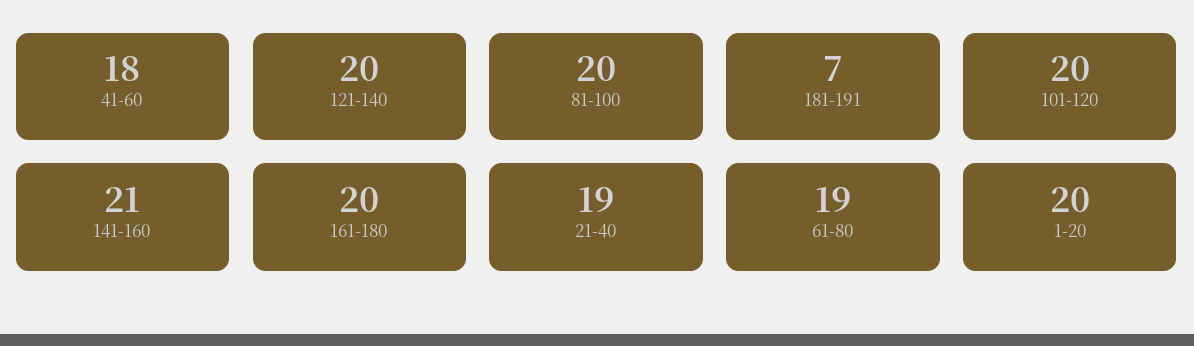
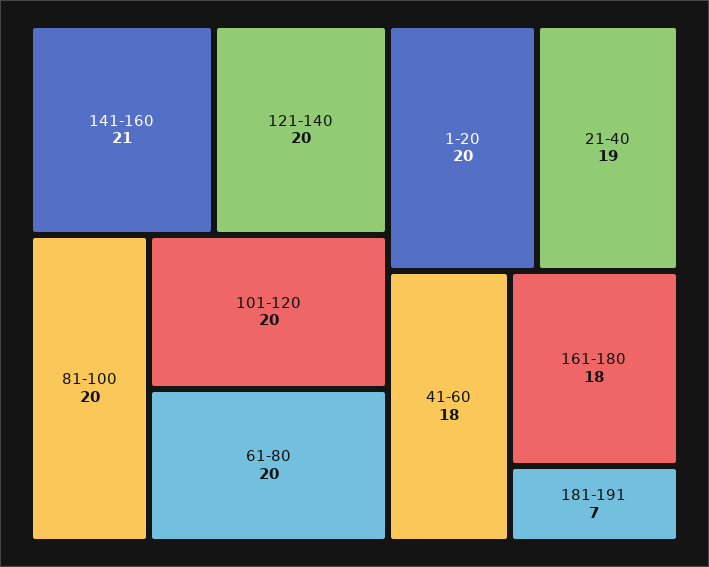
161-180: 20 -> 18
61-80: 19 -> 20

